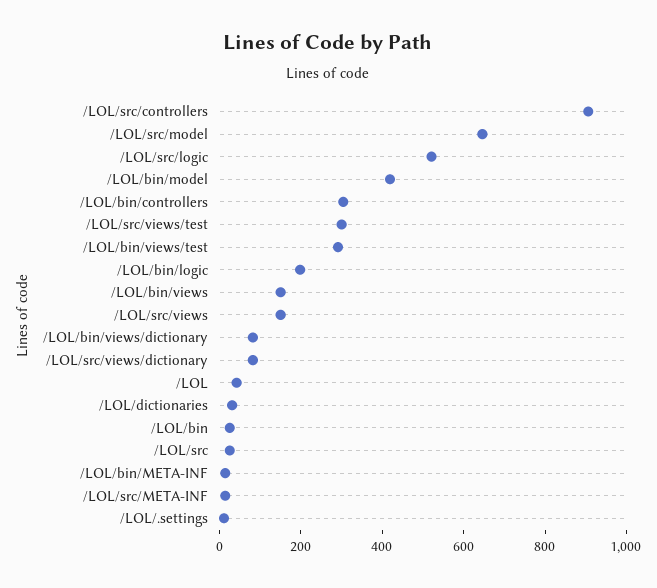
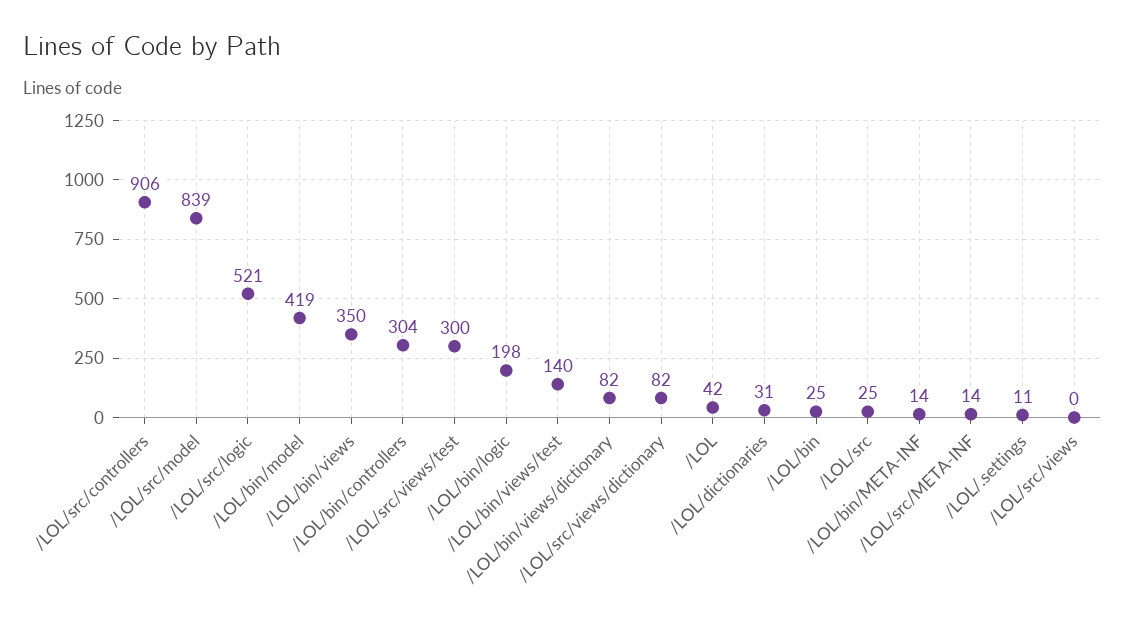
/LOL/src/model: 650 -> 839
/LOL/bin/views/test: 300 -> 140
/LOL/bin/views: 150 -> 350
/LOL/src/views: 150 -> 0

